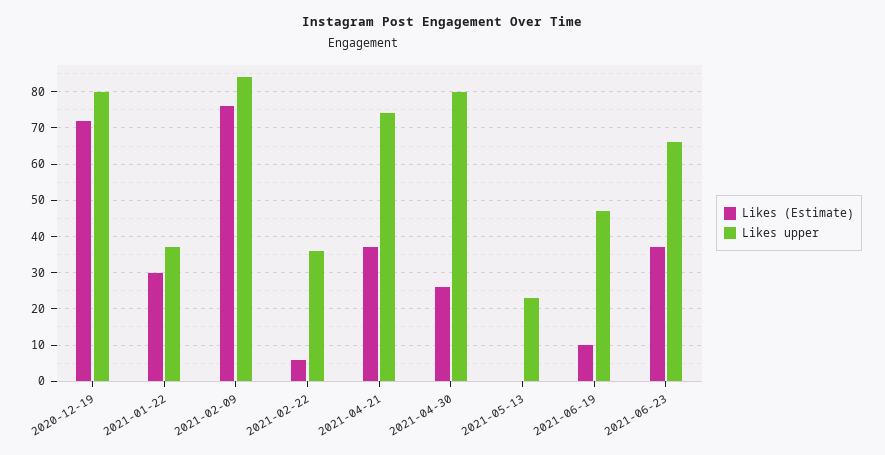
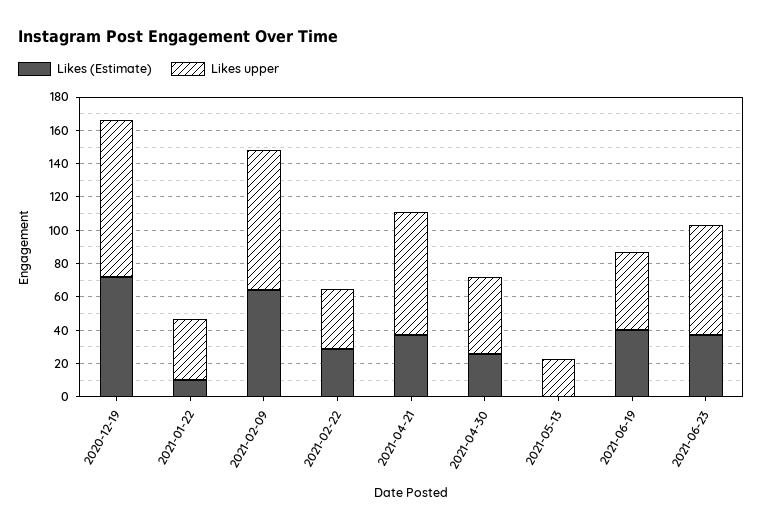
Likes upper, 2020-12-19: 80 -> 95
Likes (Estimate), 2021-01-22: 30 -> 10
Likes (Estimate), 2021-02-09: 75 -> 65
Likes (Estimate), 2021-02-22: 5 -> 30
Likes upper, 2021-04-30: 80 -> 45
Likes (Estimate), 2021-06-19: 10 -> 40

